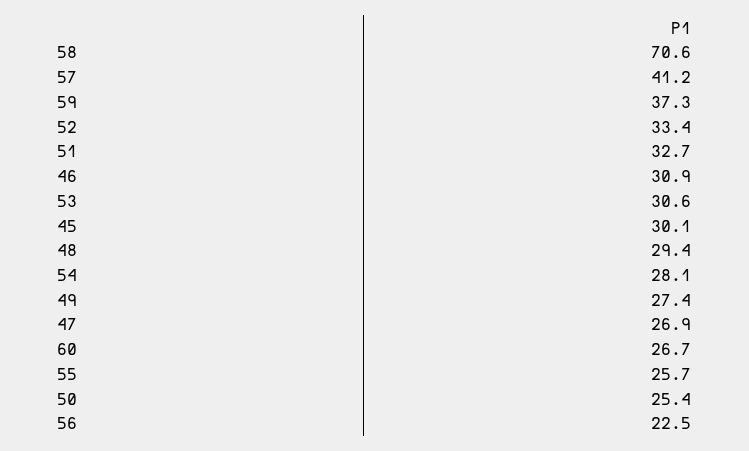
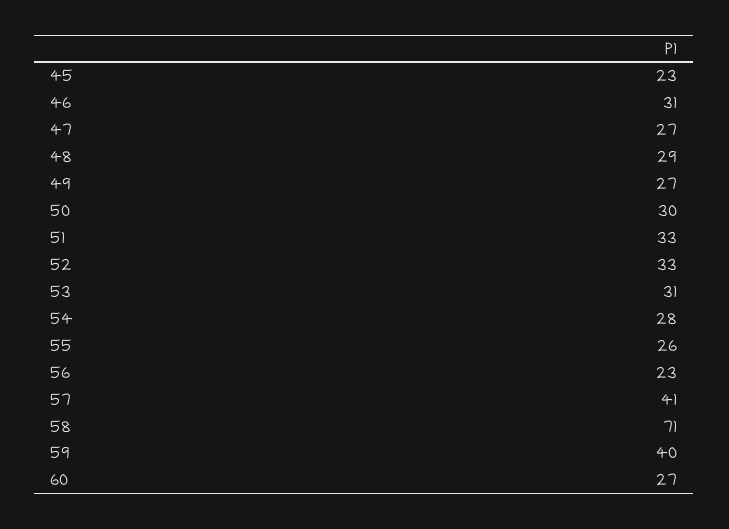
59: 37.3 -> 40
45: 30.1 -> 23
50: 25.4 -> 30

